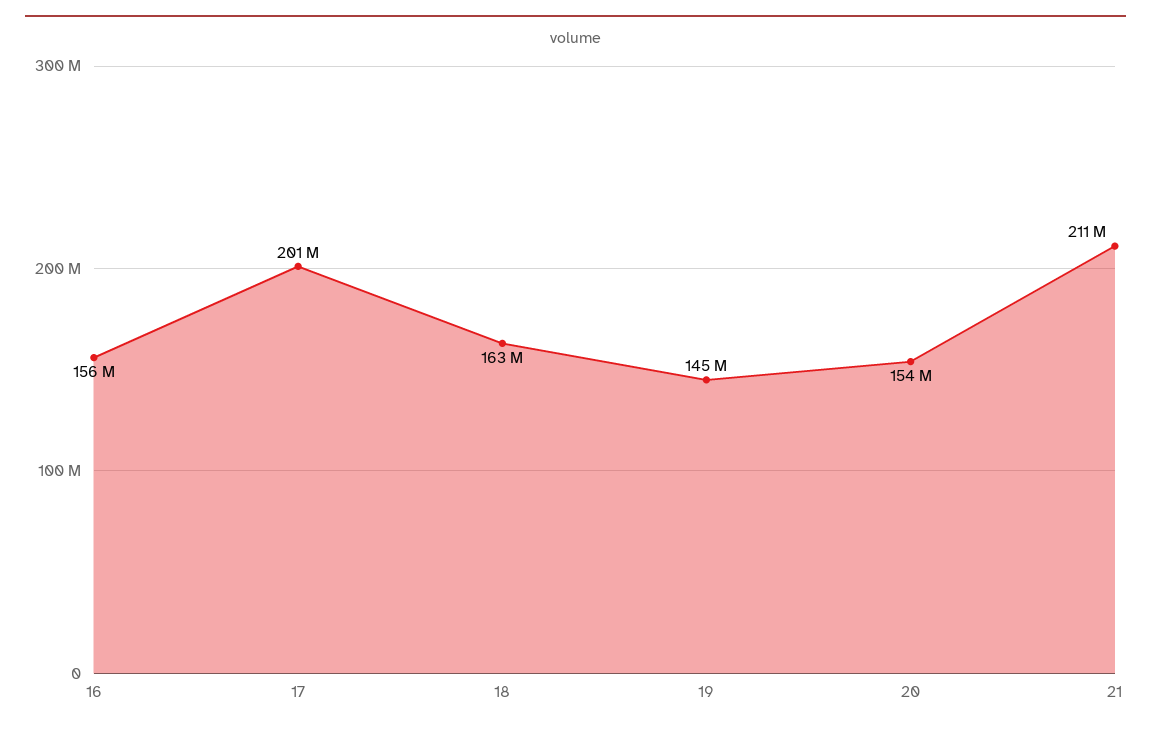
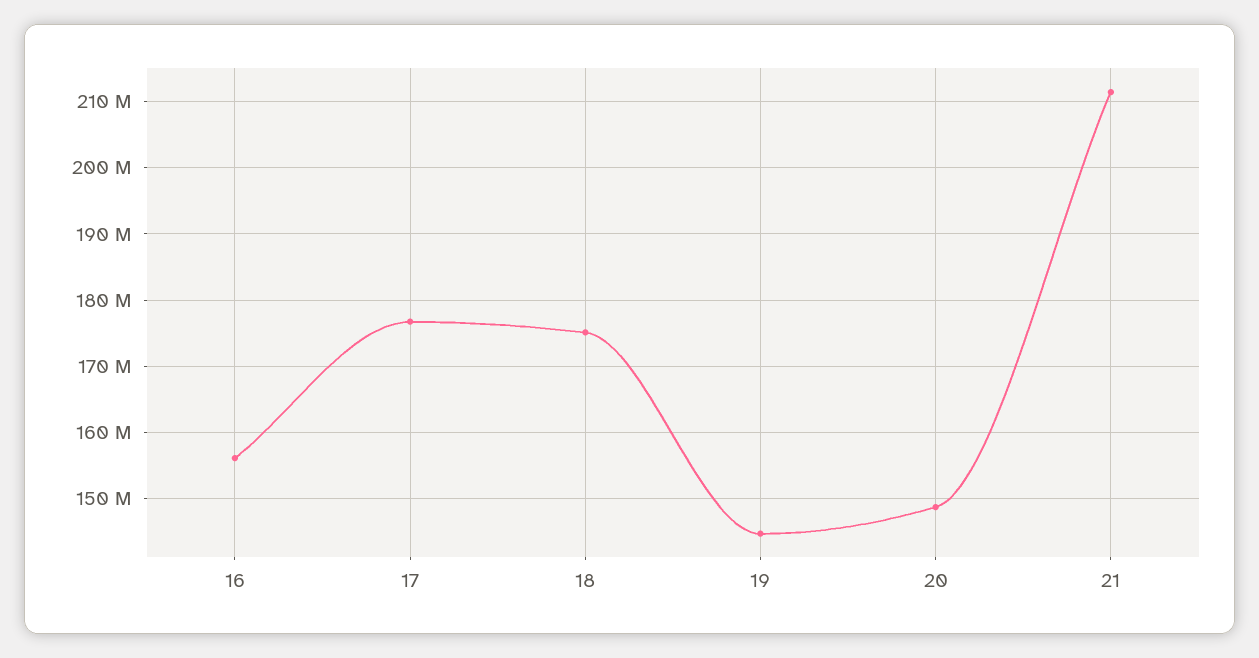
17: 201000000 -> 177000000
18: 163000000 -> 175000000
20: 154000000 -> 149000000

